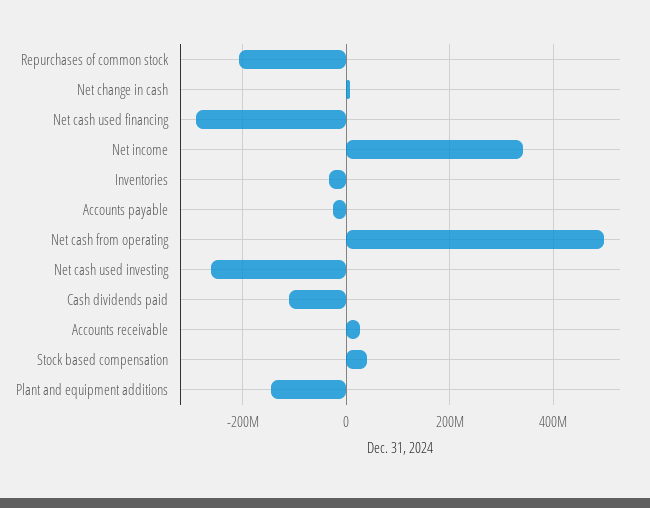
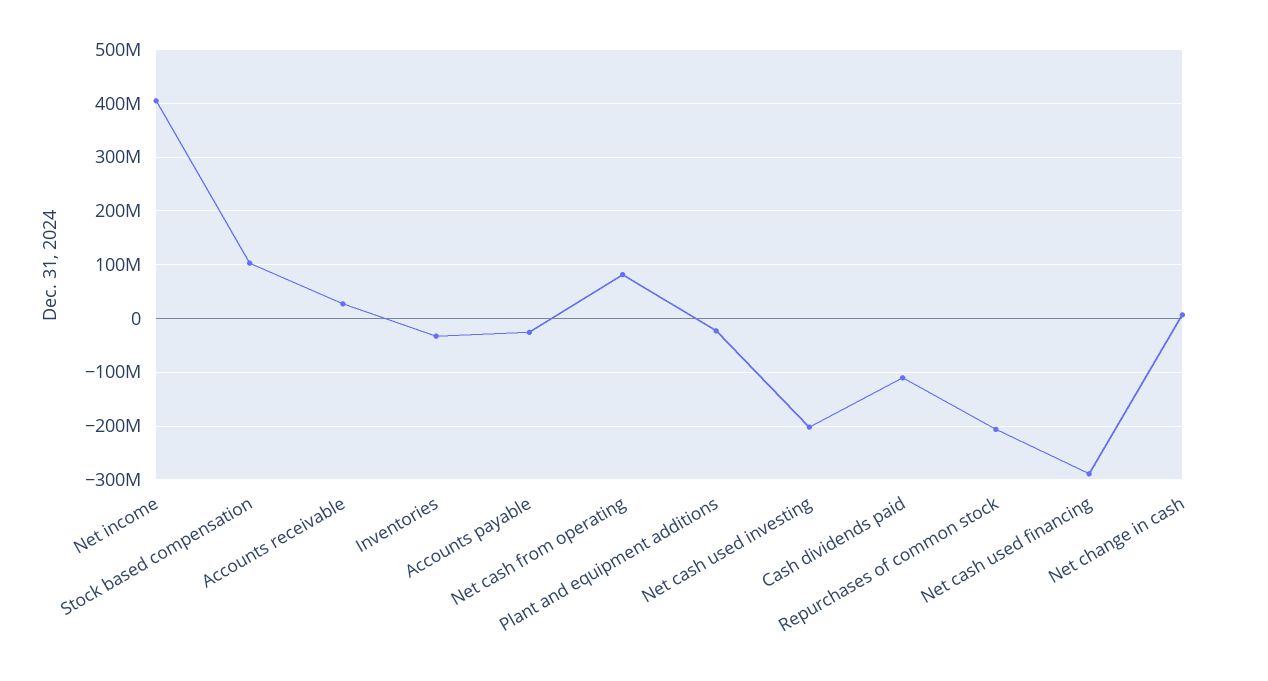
Net income: 340000000 -> 400000000
Net cash from operating: 500000000 -> 80000000
Net cash used investing: -260000000 -> -200000000
Stock based compensation: 40000000 -> 100000000
Plant and equipment additions: -140000000 -> -20000000

